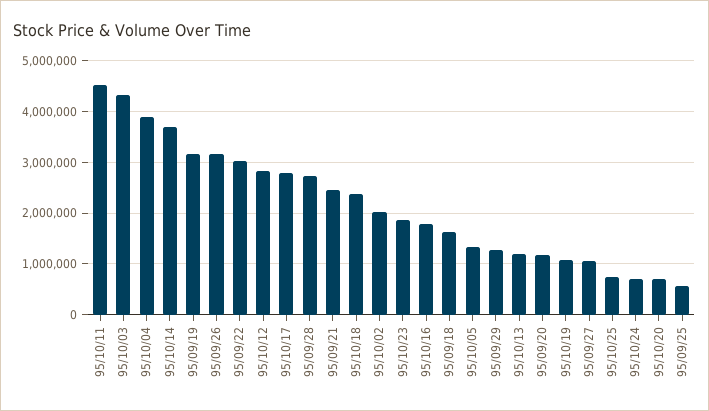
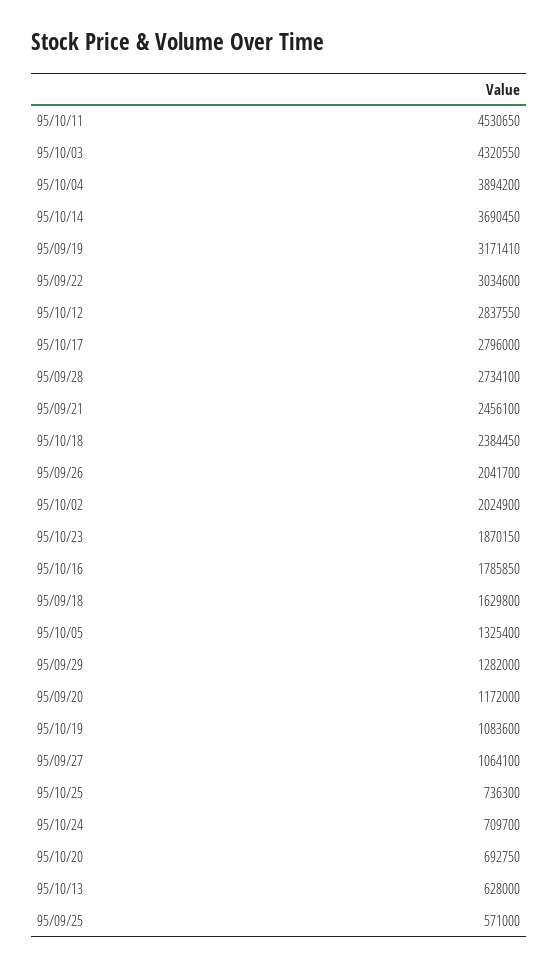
95/09/26: 3200000 -> 2041700
95/10/13: 1200000 -> 628000

